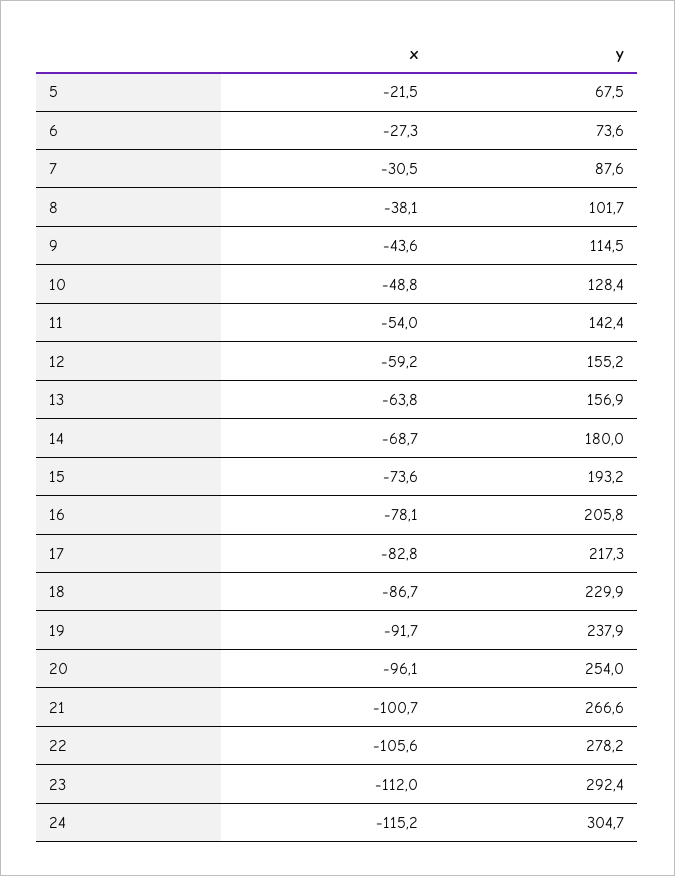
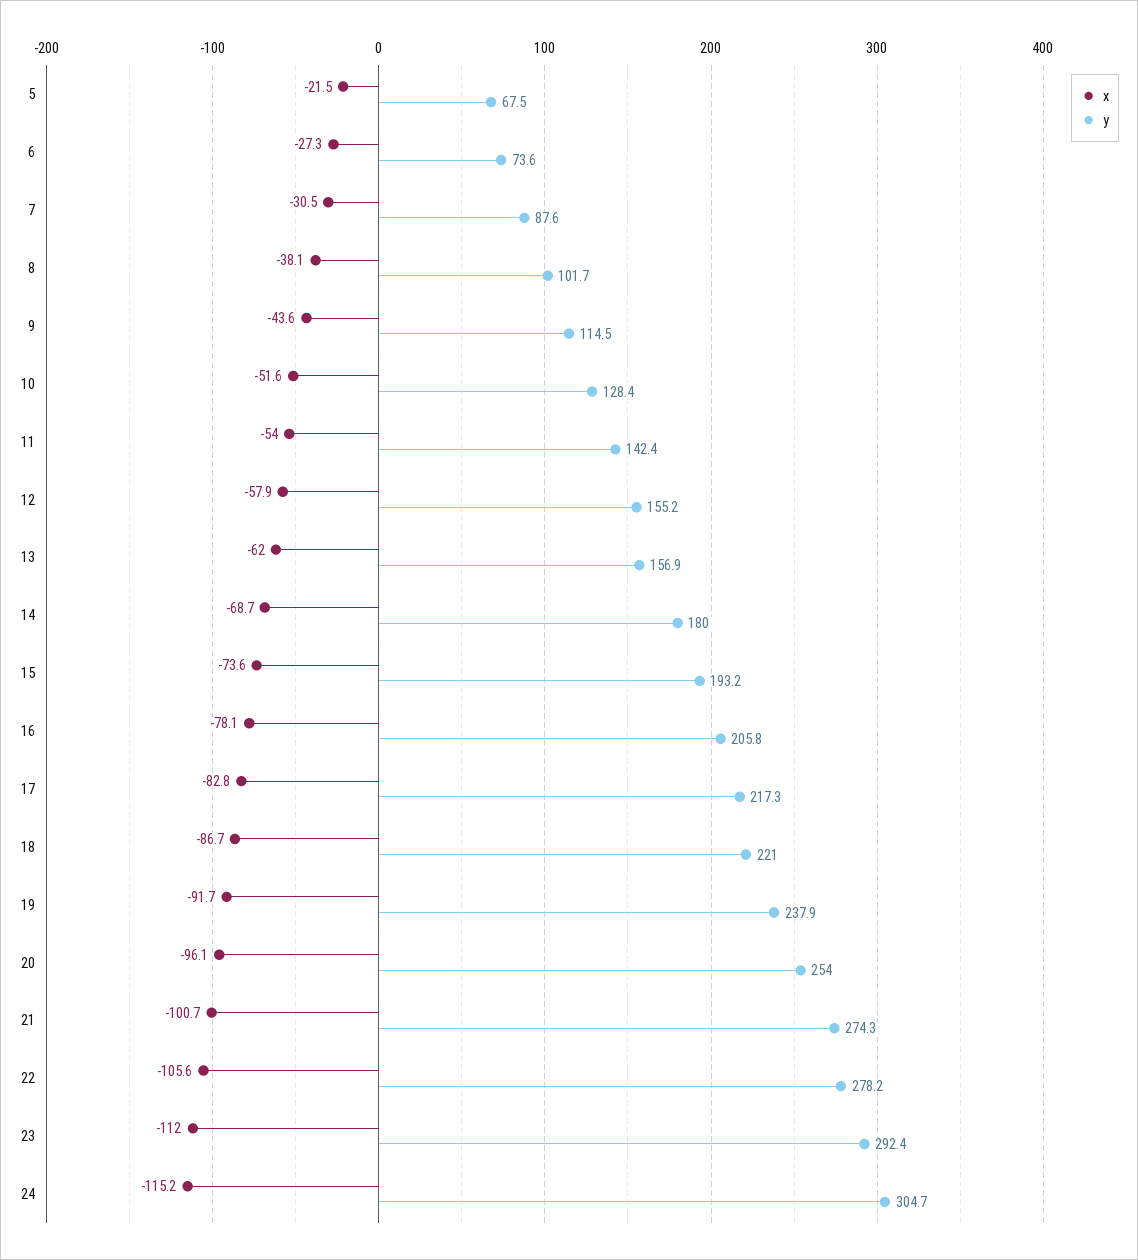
x, 10: -48.8 -> -51.6
x, 12: -59.2 -> -57.9
x, 13: -63.8 -> -62
y, 18: 229.9 -> 221
y, 21: 266.6 -> 274.3

